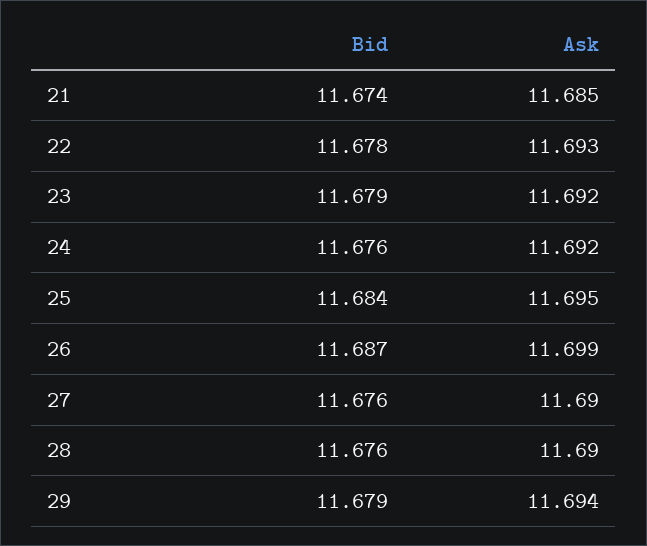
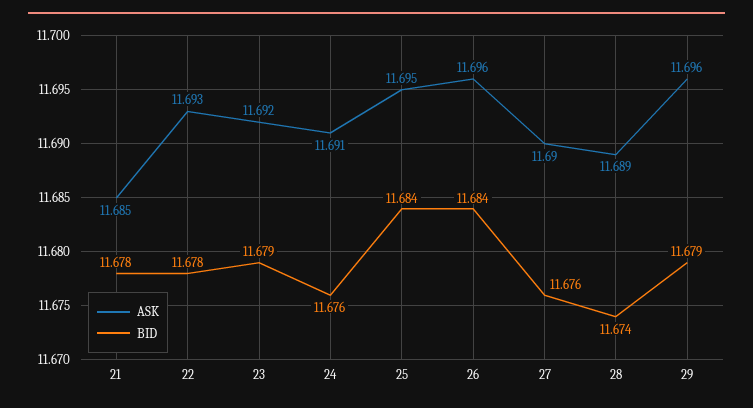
Bid, 21: 11.674 -> 11.678
Ask, 24: 11.692 -> 11.691
Bid, 26: 11.687 -> 11.684
Ask, 26: 11.699 -> 11.696
Bid, 28: 11.676 -> 11.674
Ask, 28: 11.69 -> 11.689
Ask, 29: 11.694 -> 11.696

